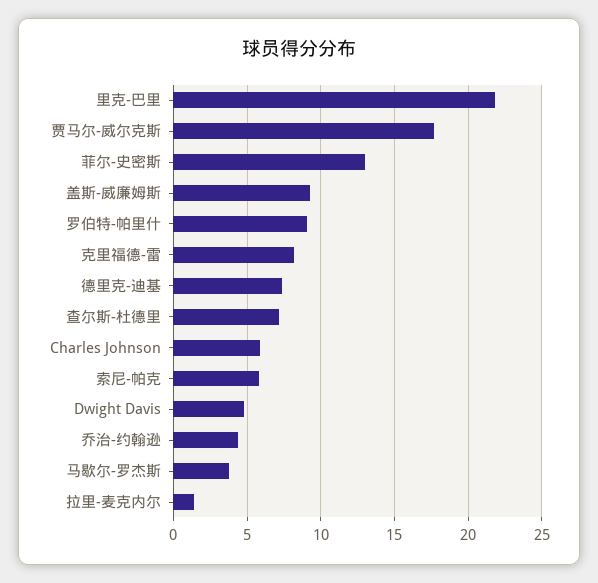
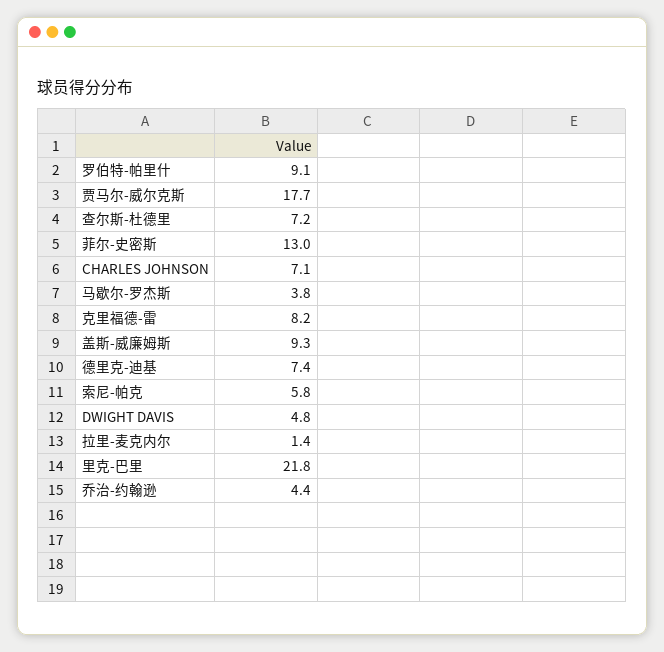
Charles Johnson: 6 -> 7.1

